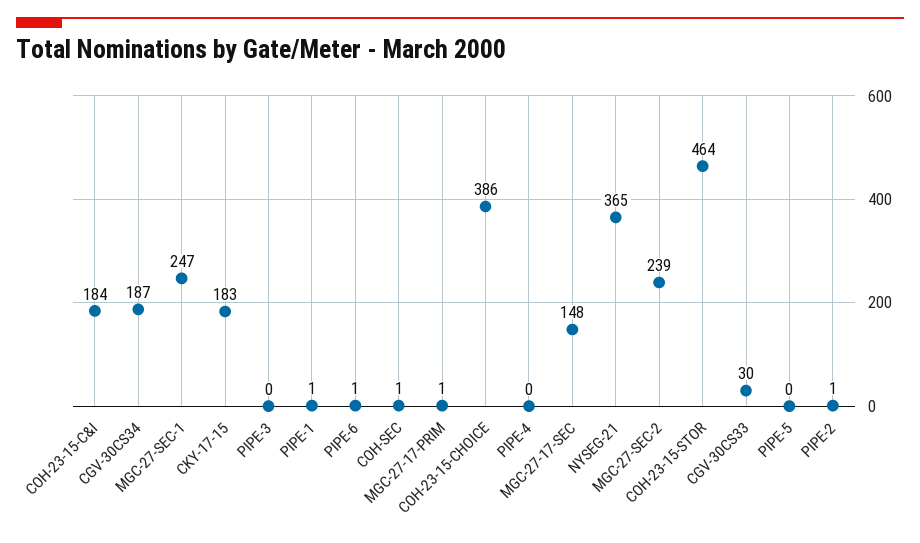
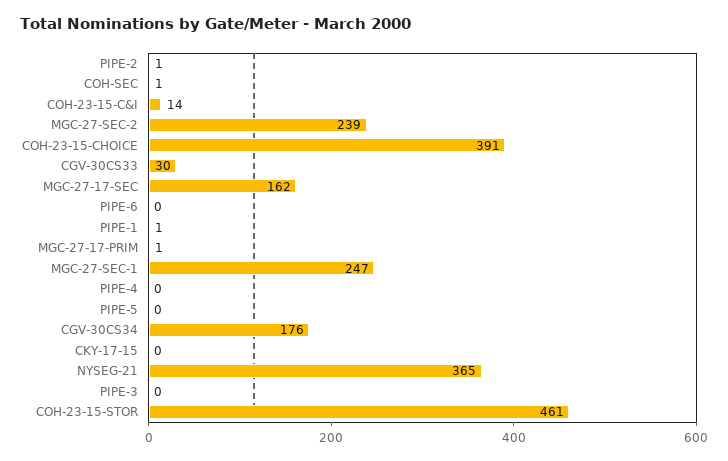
COH-23-15-C&I: 184 -> 14
CGV-30CS34: 187 -> 176
CKY-17-15: 183 -> 0
PIPE-6: 1 -> 0
COH-23-15-CHOICE: 386 -> 391
MGC-27-17-SEC: 148 -> 162
COH-23-15-STOR: 464 -> 461

